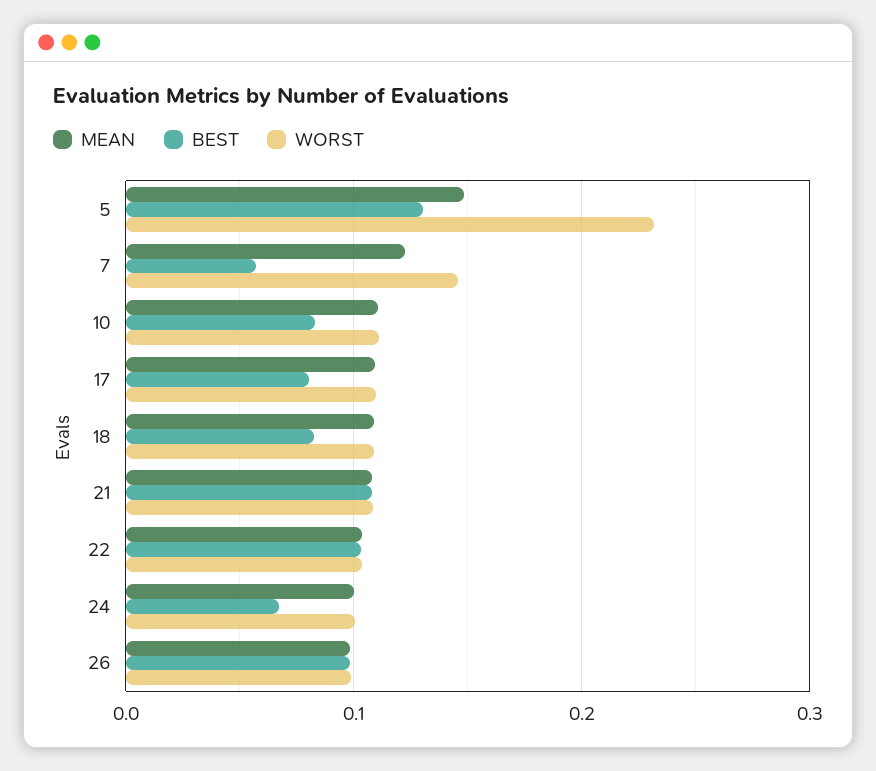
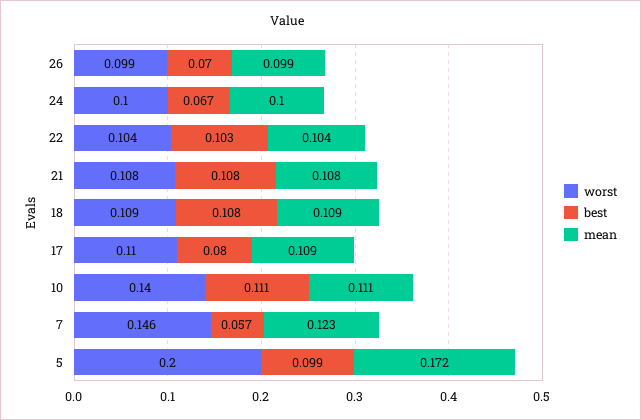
MEAN, 5: 0.15 -> 0.172
BEST, 5: 0.13 -> 0.099
WORST, 5: 0.23 -> 0.2
BEST, 10: 0.08 -> 0.111
WORST, 10: 0.11 -> 0.14
BEST, 18: 0.08 -> 0.108
BEST, 26: 0.1 -> 0.07

